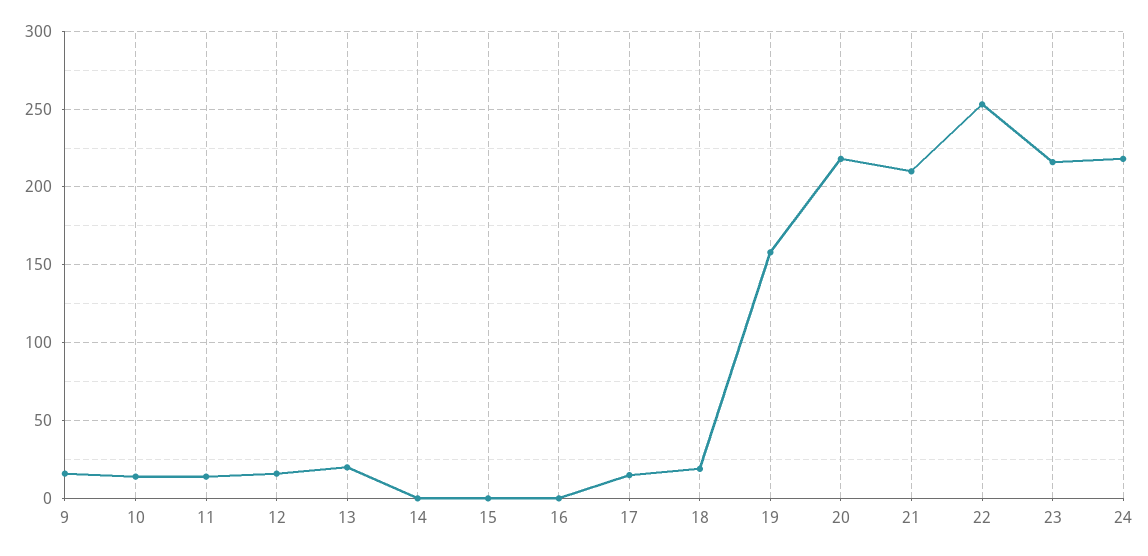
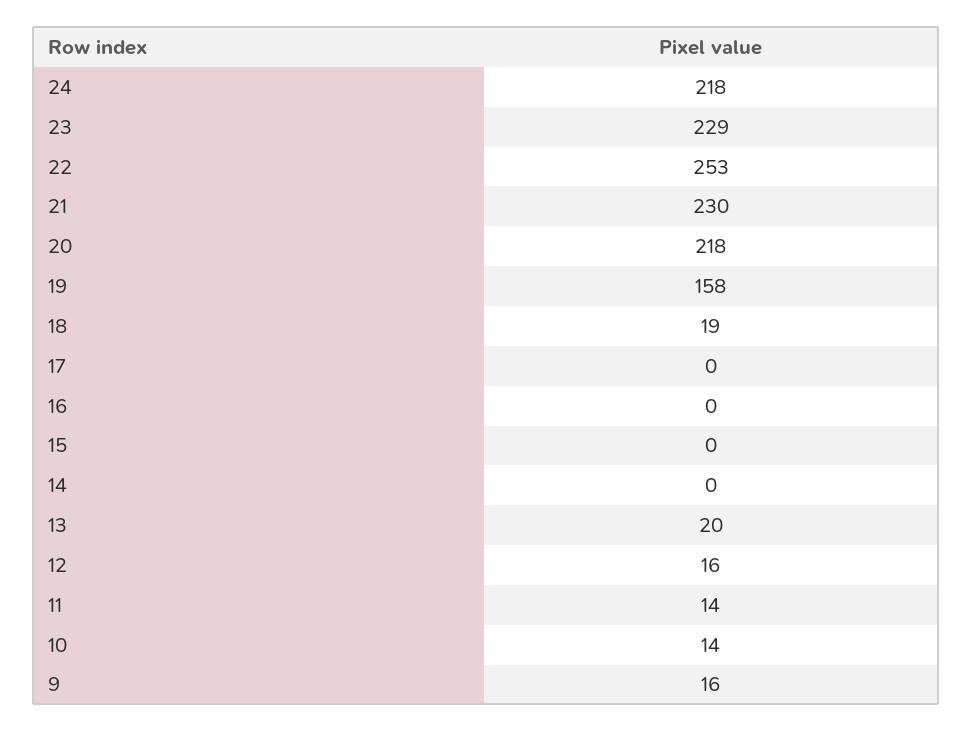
17: 15 -> 0
21: 210 -> 230
23: 215 -> 229

